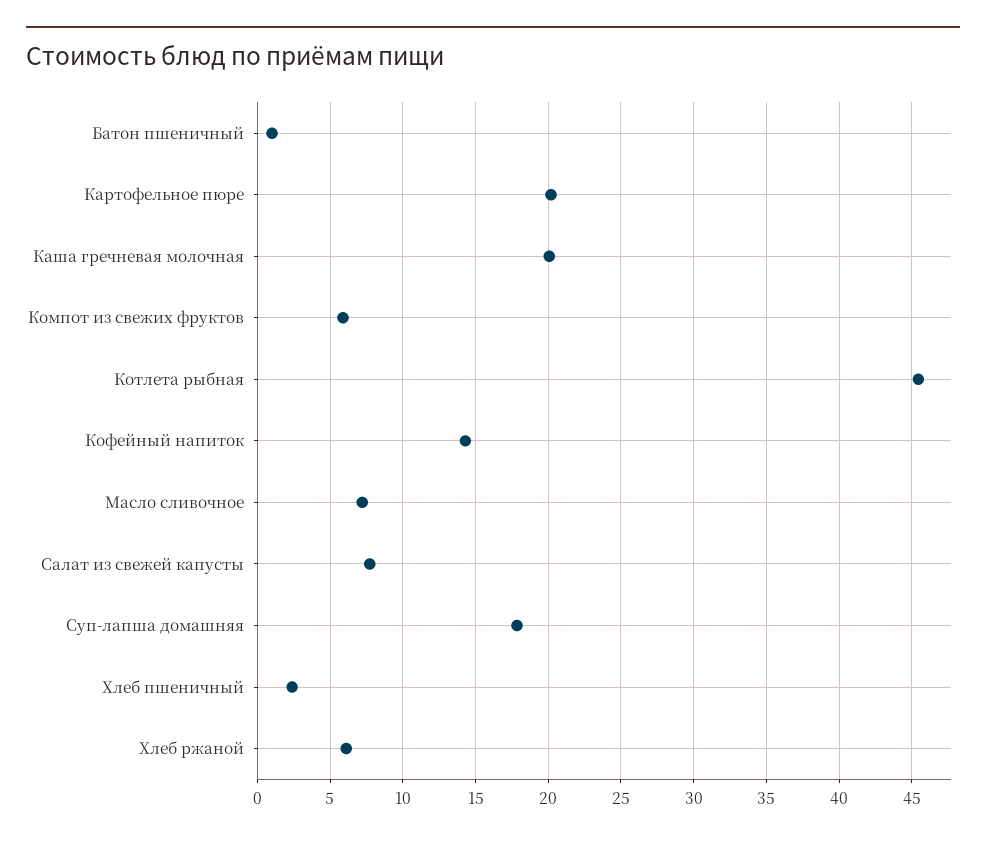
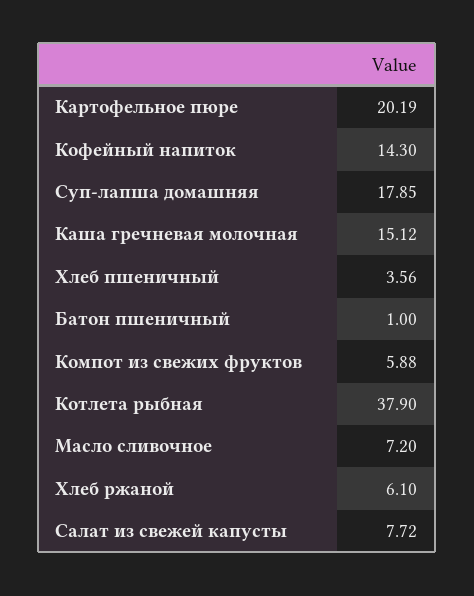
Каша гречневая молочная: 20 -> 15.12
Котлета рыбная: 45.5 -> 37.9
Хлеб пшеничный: 2.5 -> 3.56

